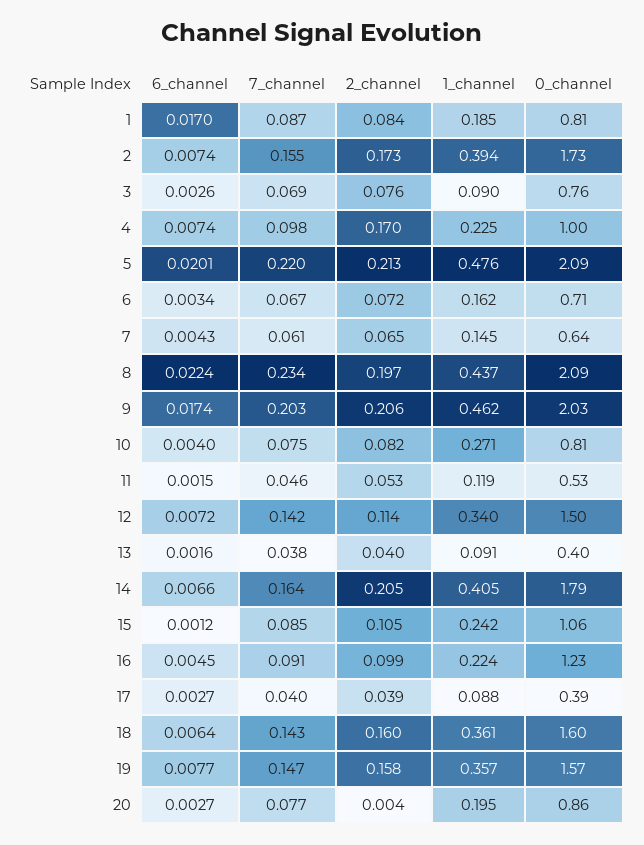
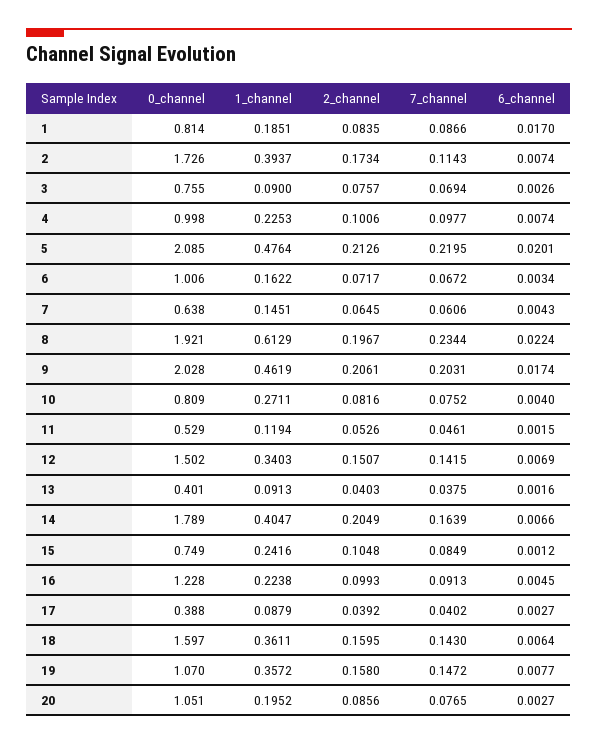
7_channel, 2: 0.155 -> 0.1143
2_channel, 4: 0.17 -> 0.1006
0_channel, 6: 0.71 -> 1.006
1_channel, 8: 0.437 -> 0.6129
0_channel, 8: 2.09 -> 1.921
6_channel, 12: 0.0072 -> 0.0069
2_channel, 12: 0.114 -> 0.1507
0_channel, 15: 1.06 -> 0.749
0_channel, 19: 1.57 -> 1.07
2_channel, 20: 0.004 -> 0.0856
0_channel, 20: 0.86 -> 1.051

